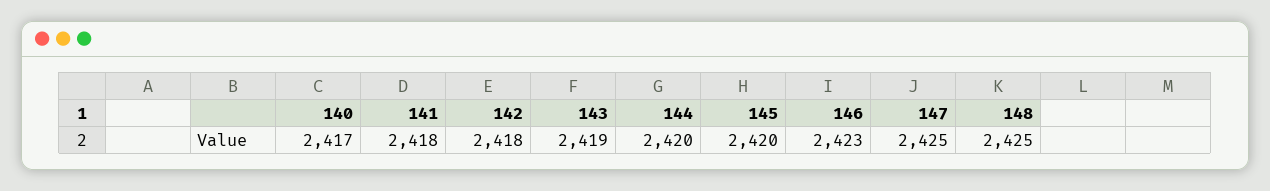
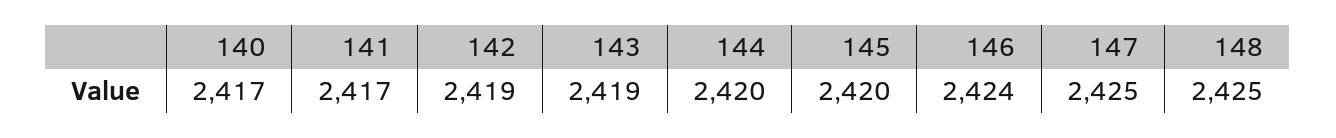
141: 2418 -> 2417
142: 2418 -> 2419
146: 2423 -> 2424

